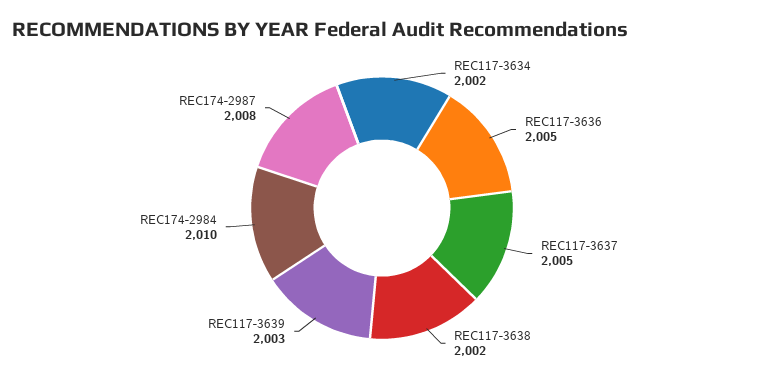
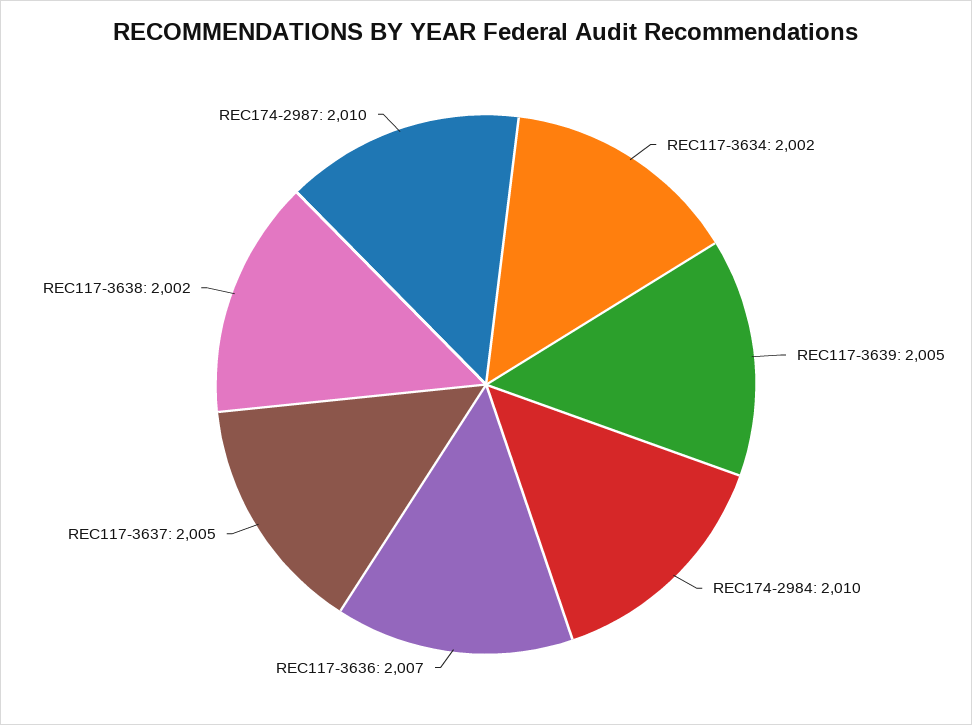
REC117-3636: 2005 -> 2007
REC117-3639: 2003 -> 2005
REC174-2987: 2008 -> 2010

